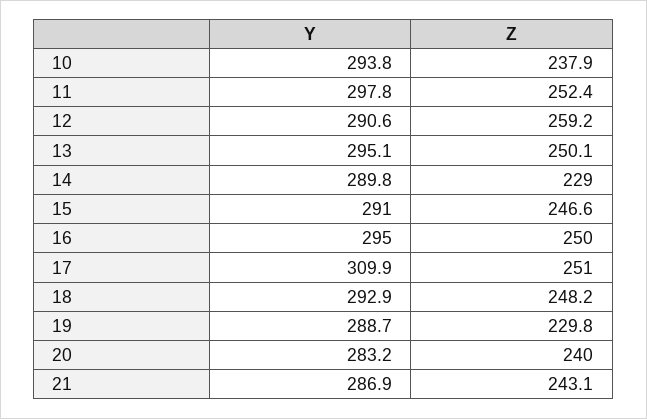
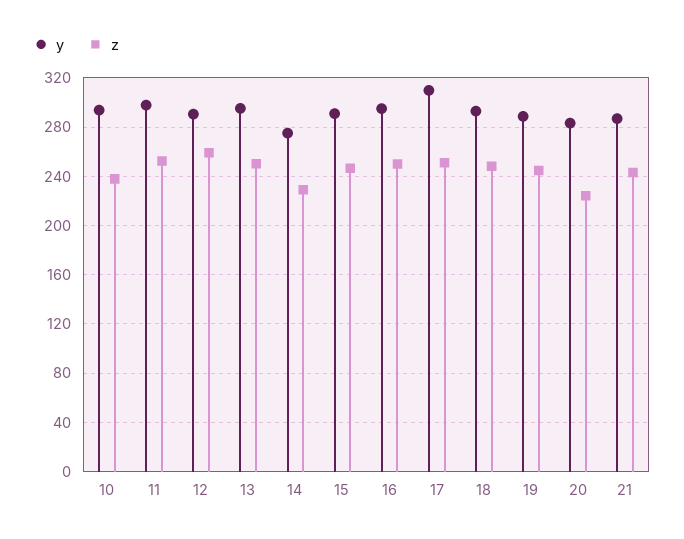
Y, 14: 289.8 -> 275
Z, 19: 229.8 -> 245
Z, 20: 240 -> 225

